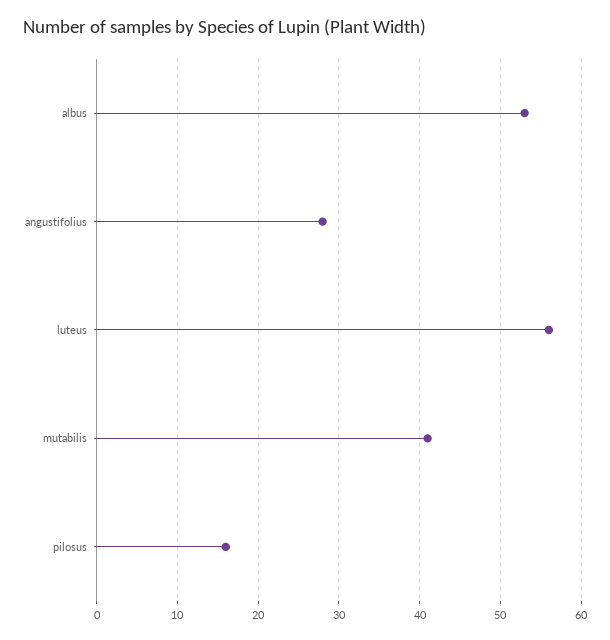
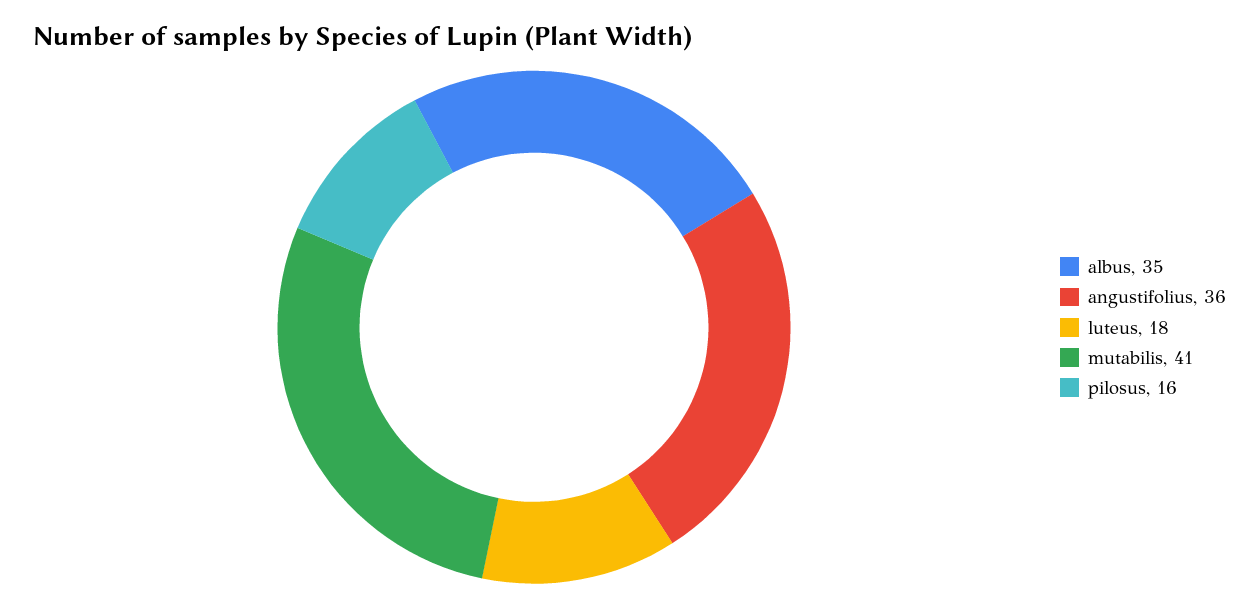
albus: 53 -> 35
angustifolius: 28 -> 36
luteus: 56 -> 18

